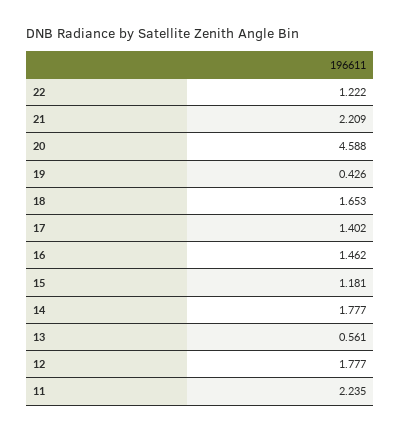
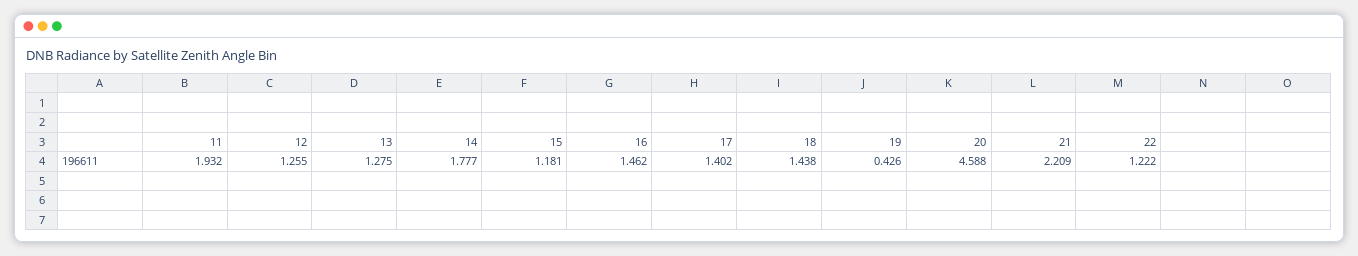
18: 1.653 -> 1.438
13: 0.561 -> 1.275
12: 1.777 -> 1.255
11: 2.235 -> 1.932

